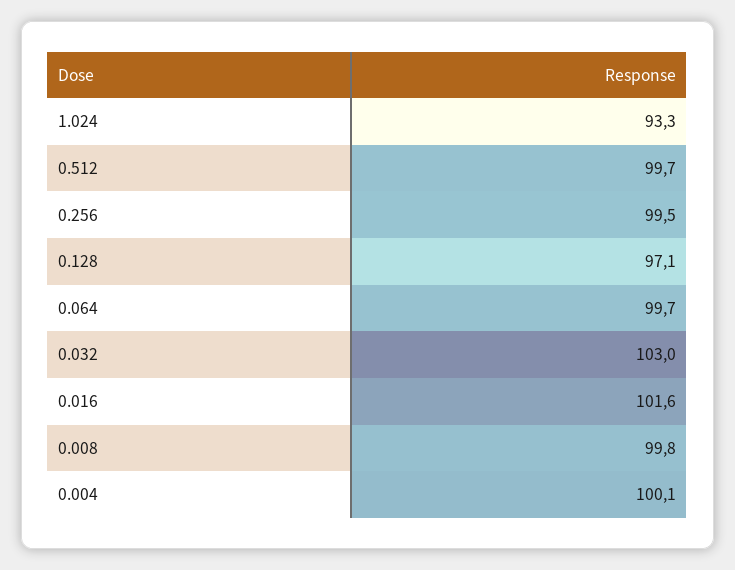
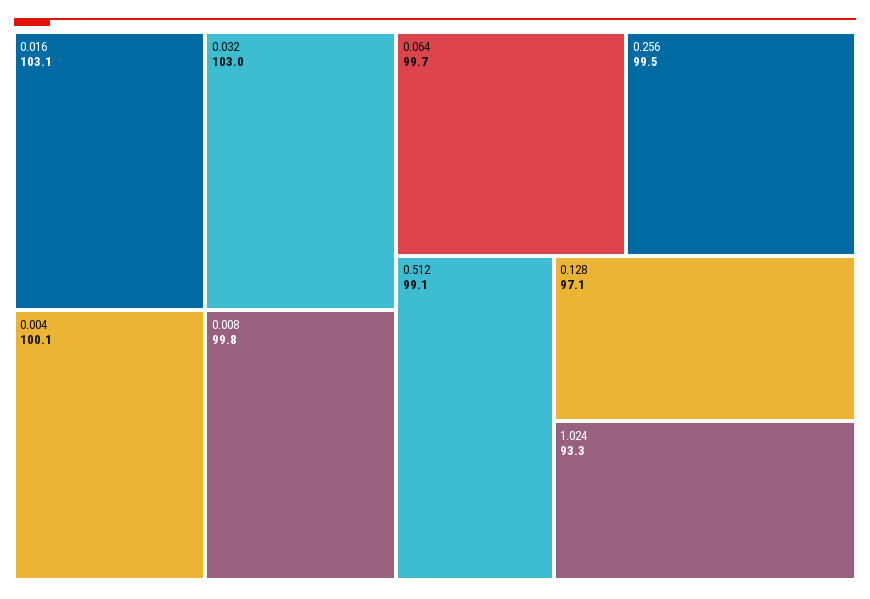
0.512: 99.7 -> 99.1
0.016: 101.6 -> 103.1

